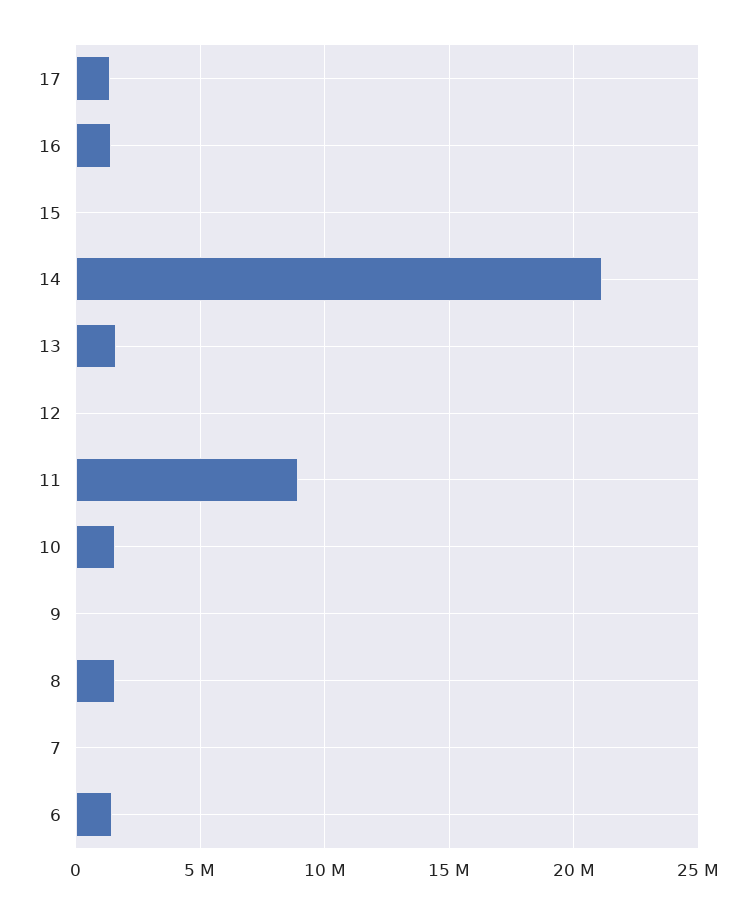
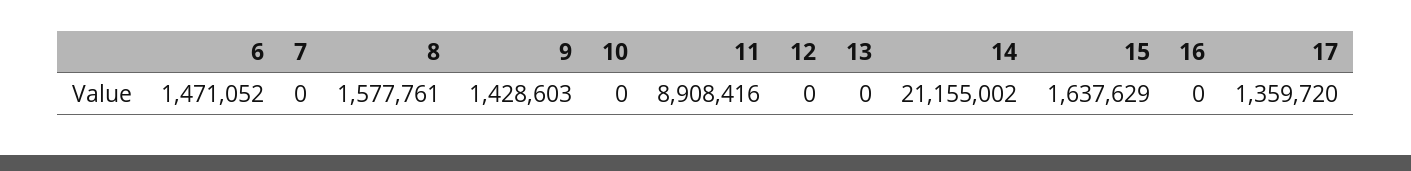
16: 1500000 -> 0
15: 0 -> 1637629
13: 1500000 -> 0
10: 1500000 -> 0
9: 0 -> 1428603

